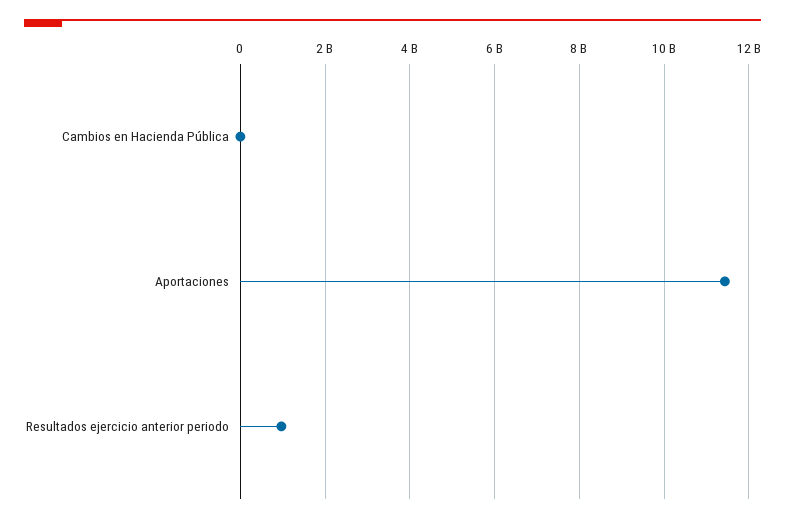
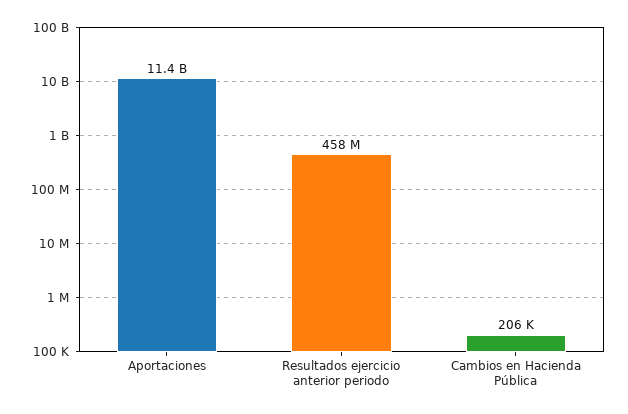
Resultados ejercicio anterior periodo: 1000000000 -> 458000000

